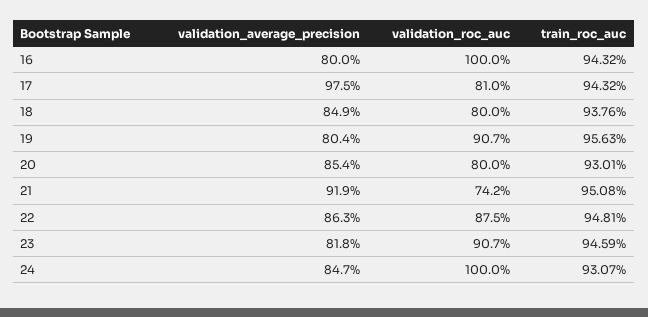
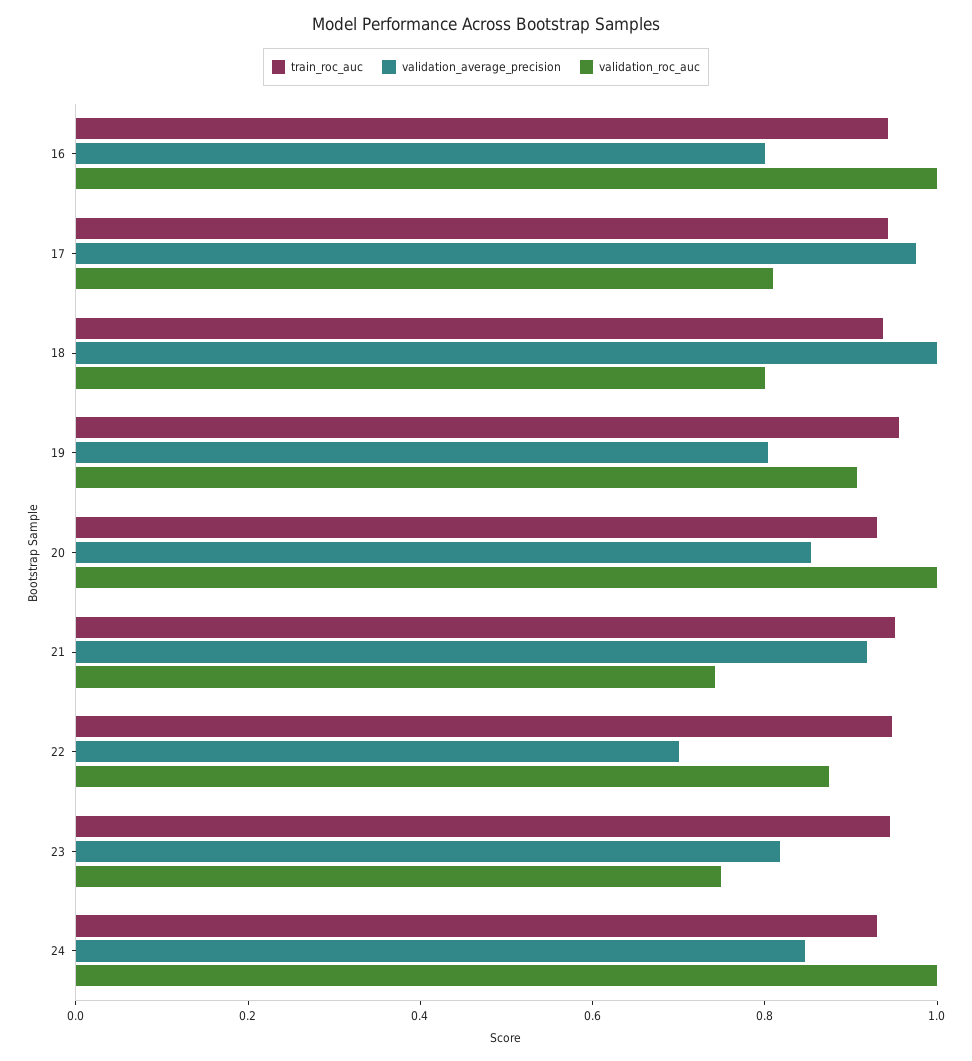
validation_average_precision, 18: 0.849 -> 1
validation_roc_auc, 20: 0.8 -> 1
validation_average_precision, 22: 0.863 -> 0.7
validation_roc_auc, 23: 0.907 -> 0.75

